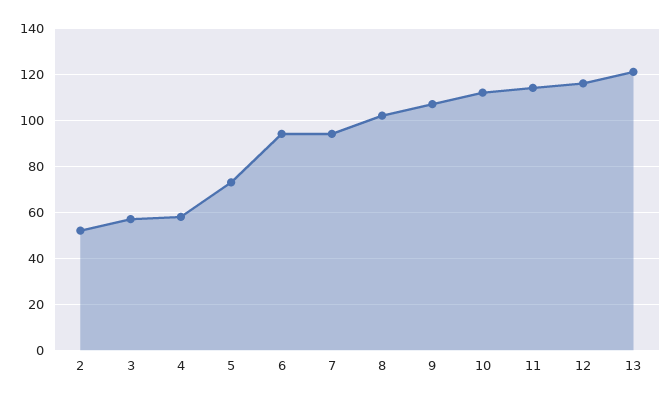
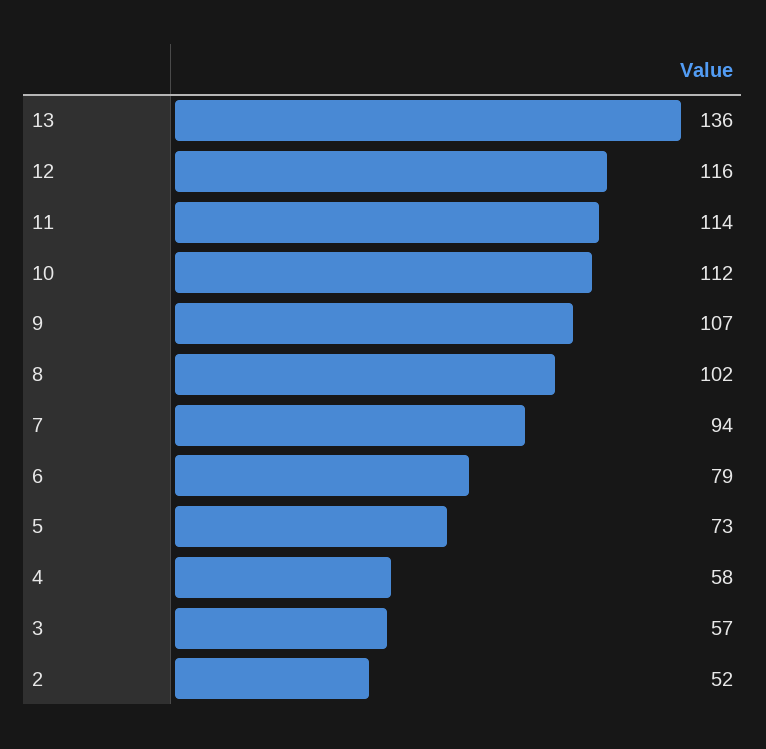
6: 95 -> 79
13: 120 -> 136

